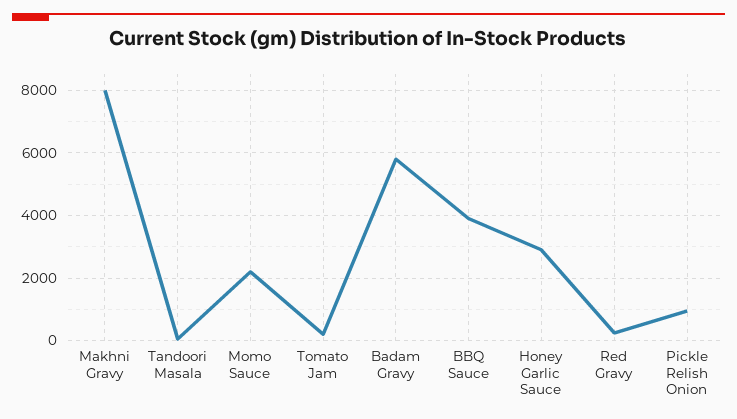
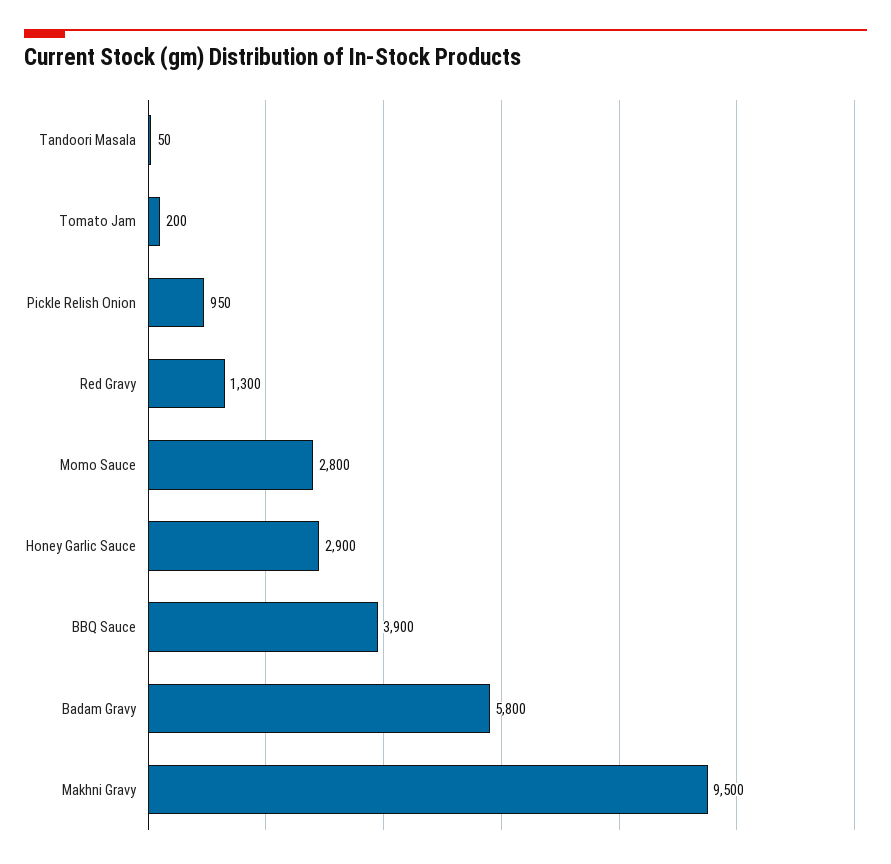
Makhni Gravy: 8000 -> 9500
Momo Sauce: 2200 -> 2800
Red Gravy: 200 -> 1300

